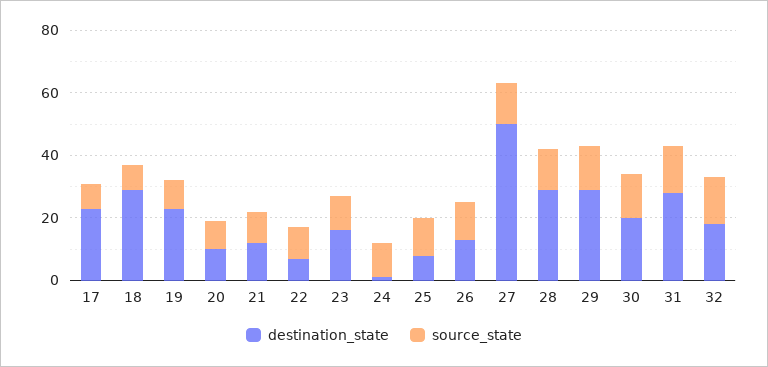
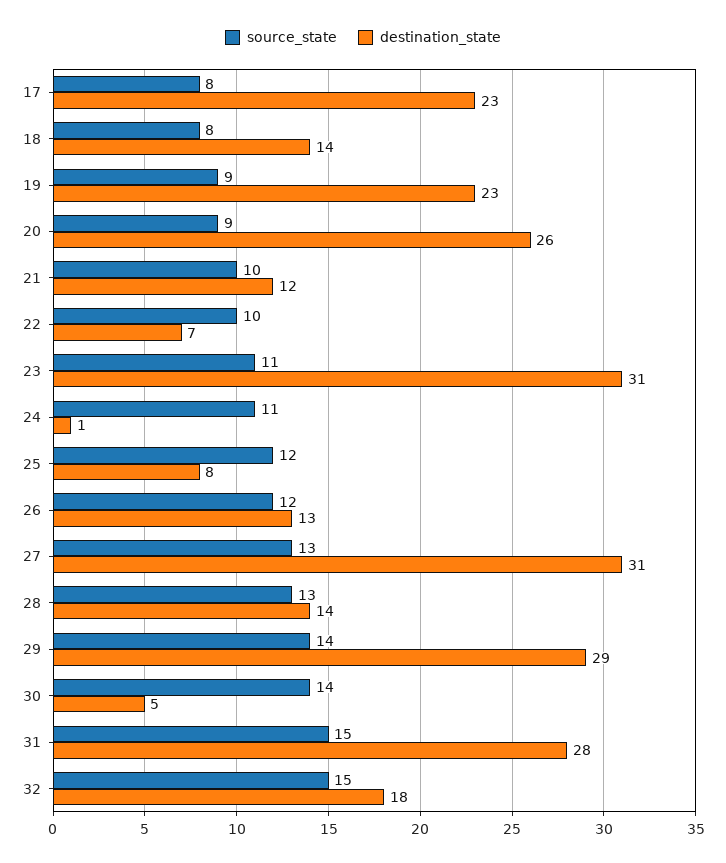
destination_state, 18: 30 -> 14
destination_state, 20: 10 -> 26
destination_state, 23: 15 -> 31
destination_state, 27: 50 -> 31
destination_state, 28: 30 -> 14
destination_state, 30: 20 -> 5

